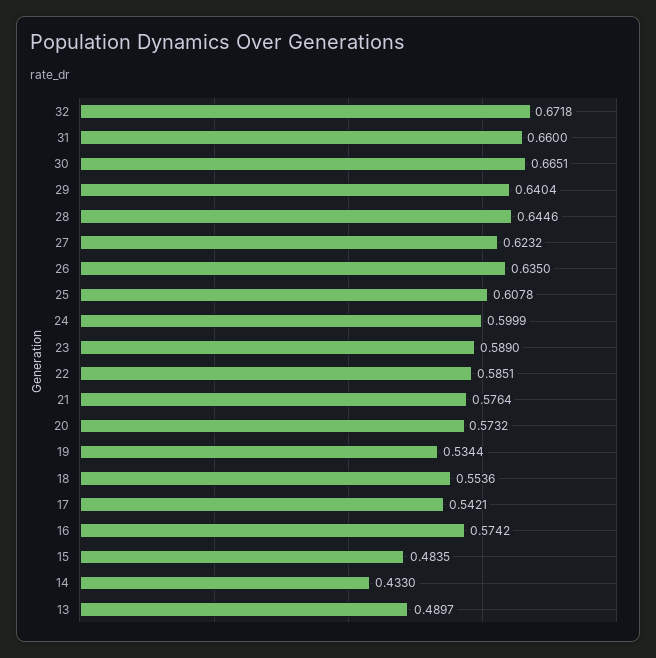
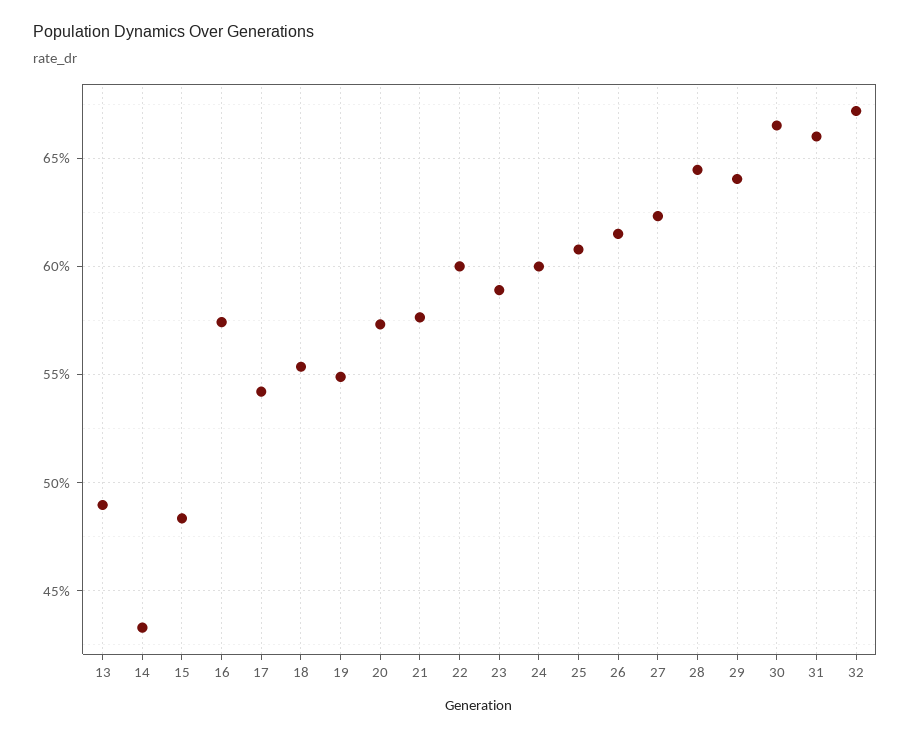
26: 0.635 -> 0.615
22: 0.5851 -> 0.6
19: 0.5344 -> 0.55

